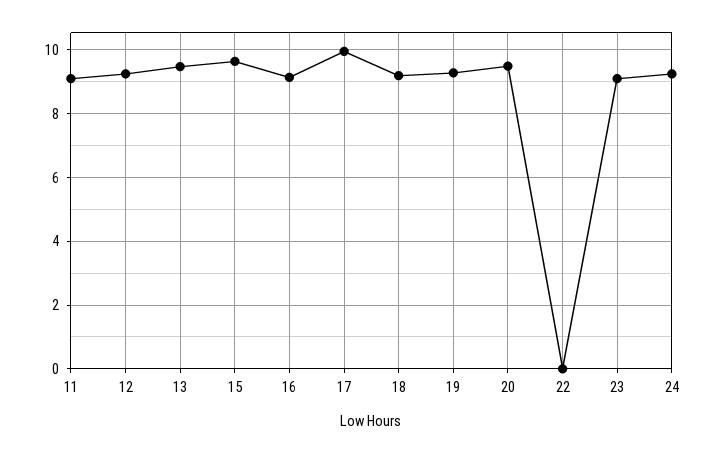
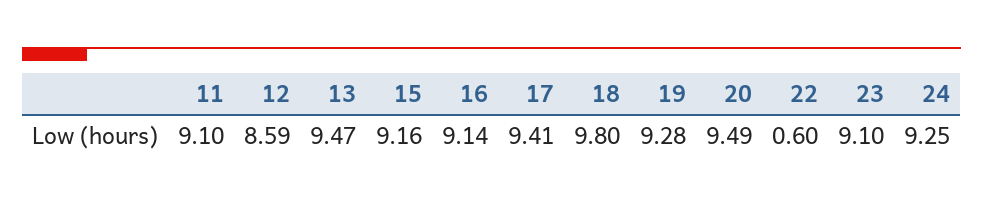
12: 9.2 -> 8.59
15: 9.6 -> 9.16
17: 10 -> 9.41
18: 9.2 -> 9.8
22: 0 -> 0.6

